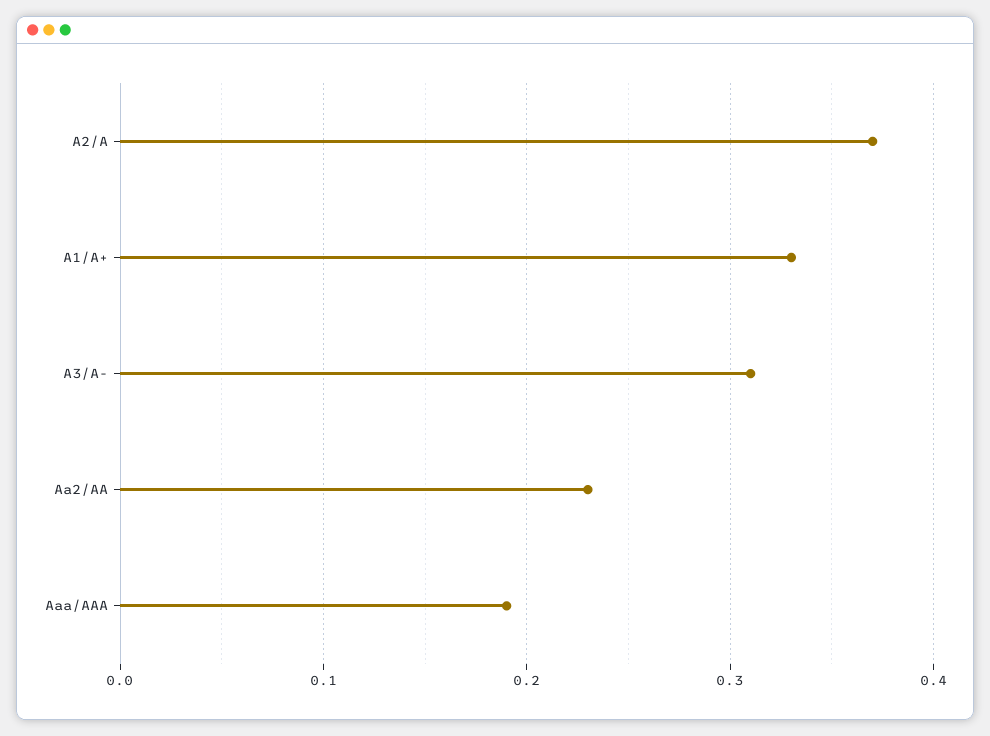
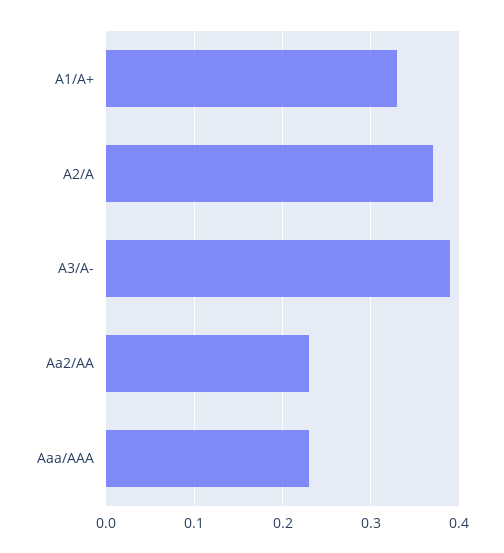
A3/A-: 0.31 -> 0.39
Aaa/AAA: 0.19 -> 0.23

